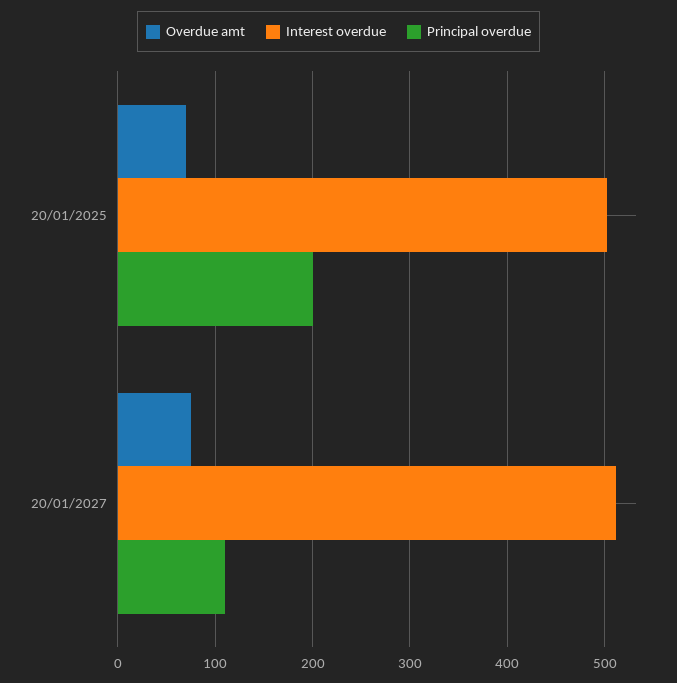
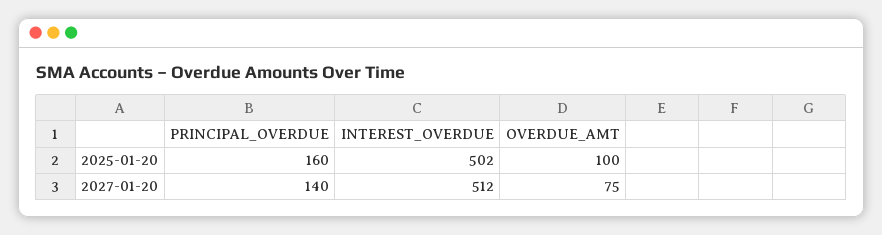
Overdue amt, 20/01/2025: 70 -> 100
Principal overdue, 20/01/2025: 200 -> 160
Principal overdue, 20/01/2027: 110 -> 140

